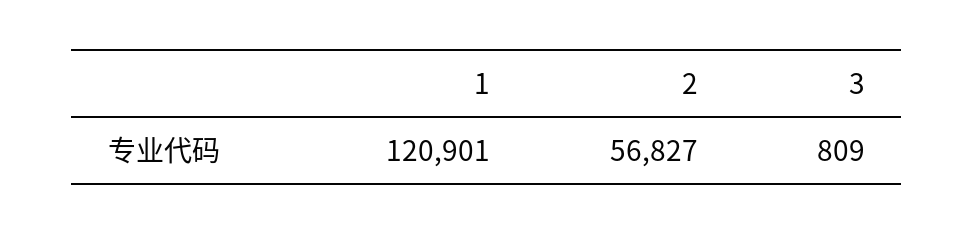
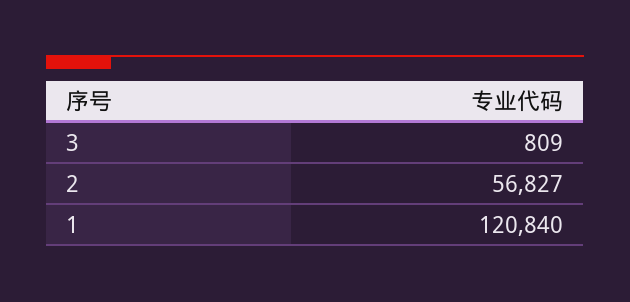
1: 120901 -> 120840

